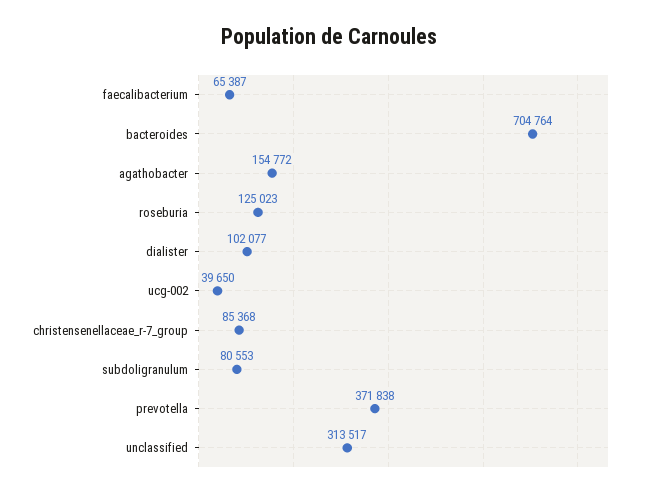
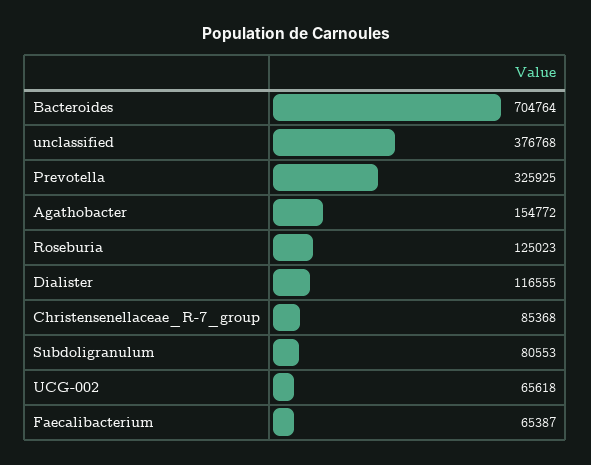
dialister: 102077 -> 116555
ucg-002: 39650 -> 65618
prevotella: 371838 -> 325925
unclassified: 313517 -> 376768

